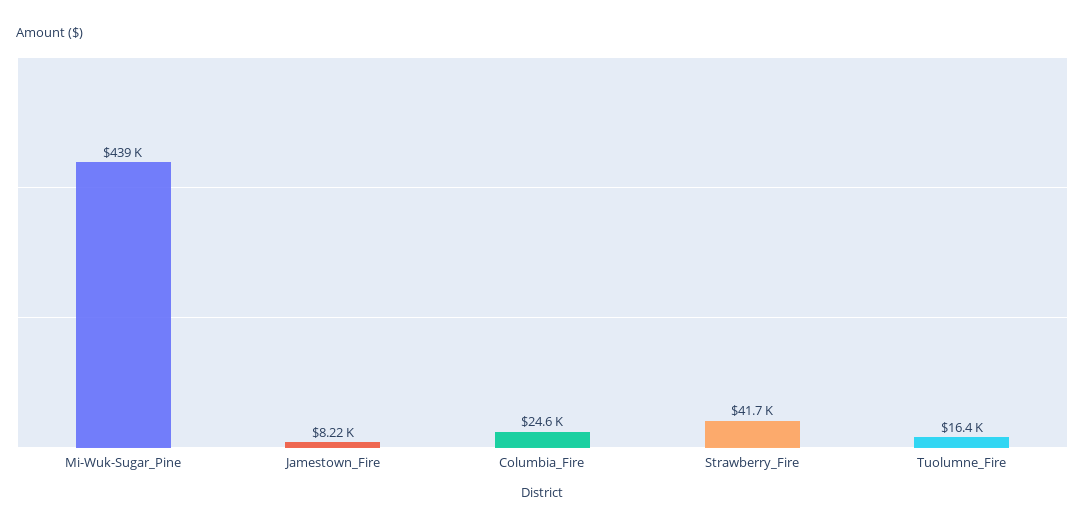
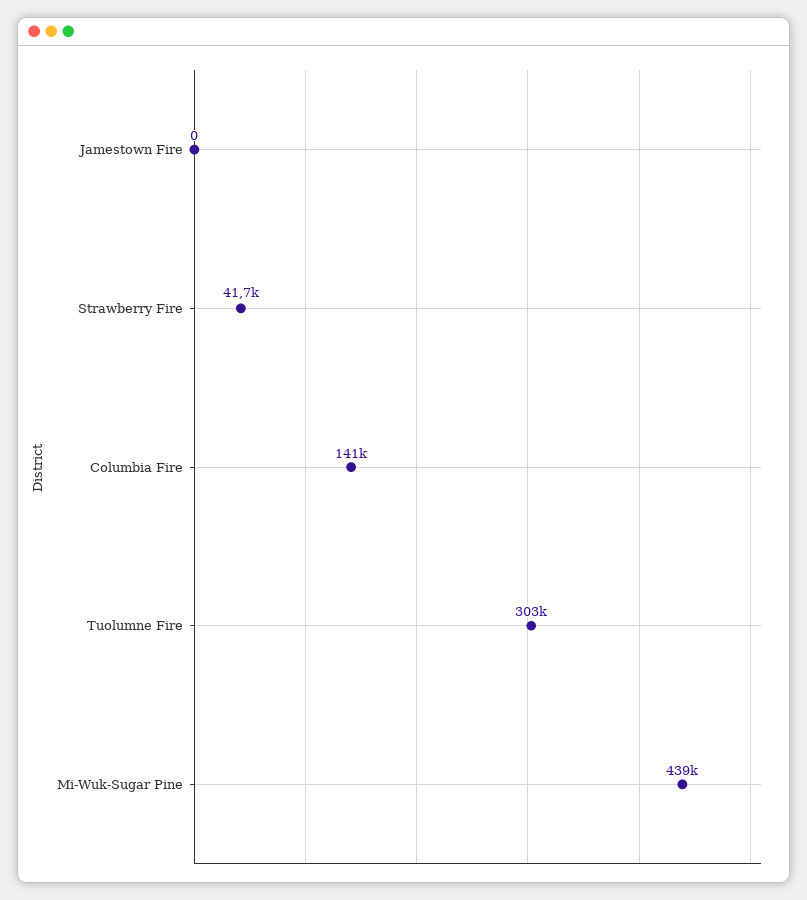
Jamestown_Fire: 8220 -> 0
Columbia_Fire: 24600 -> 141000
Tuolumne_Fire: 16400 -> 303000

